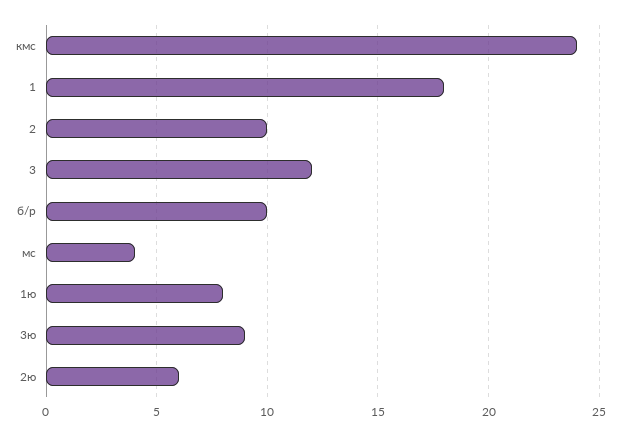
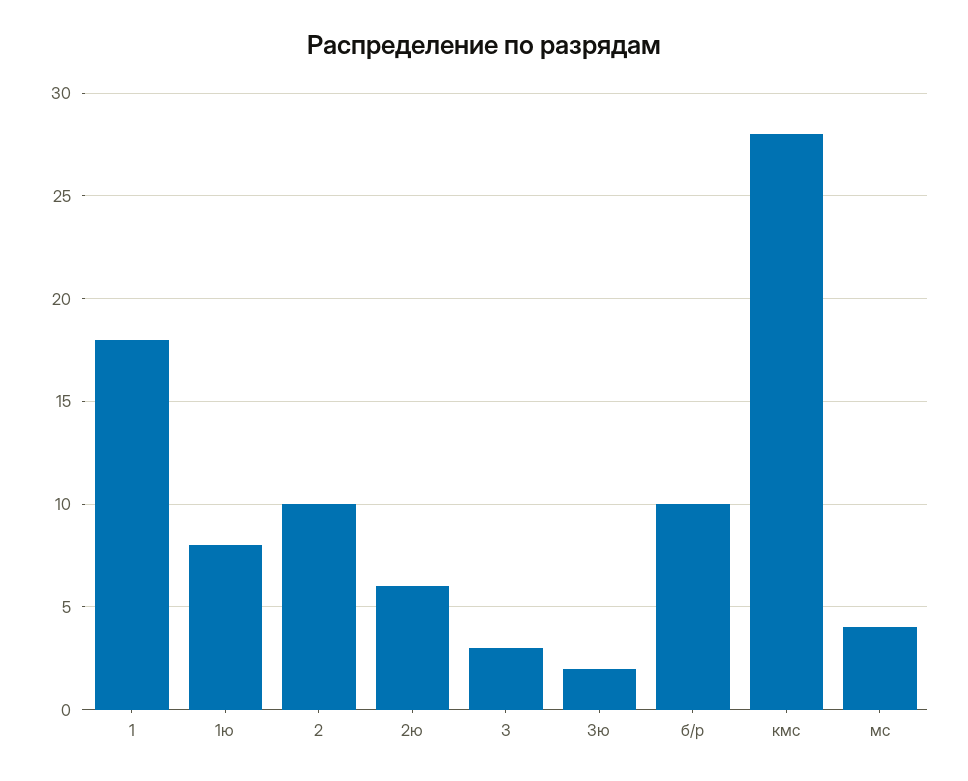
кмс: 24 -> 28
3: 12 -> 3
3ю: 9 -> 2

